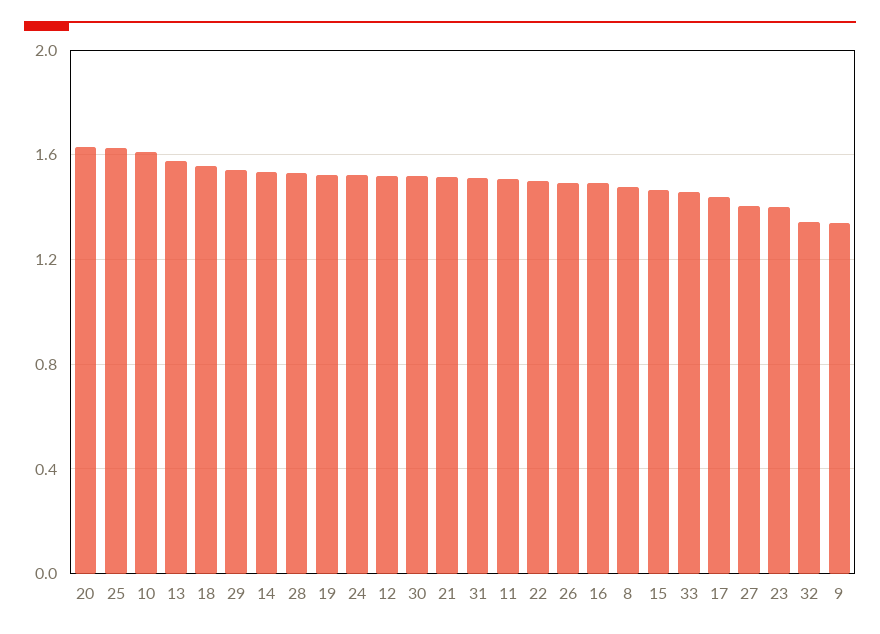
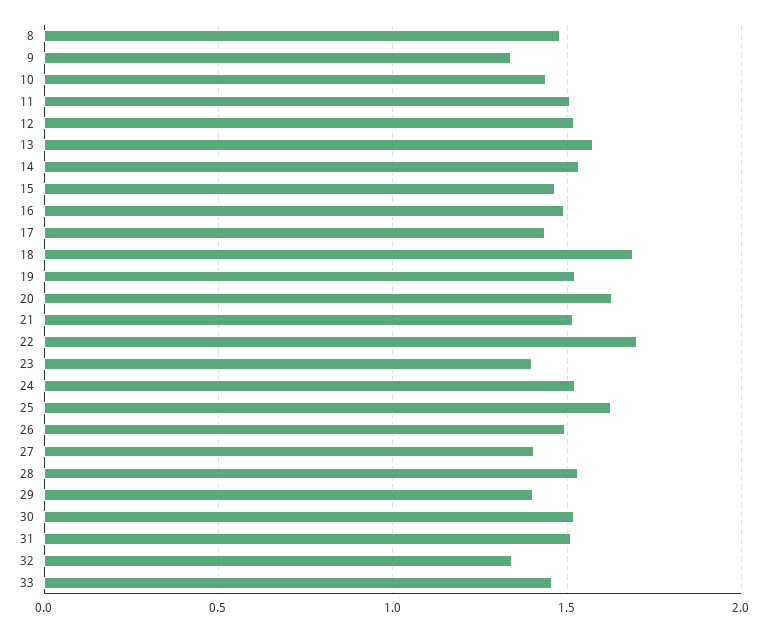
10: 1.6 -> 1.45
18: 1.55 -> 1.7
29: 1.55 -> 1.4
22: 1.5 -> 1.7

